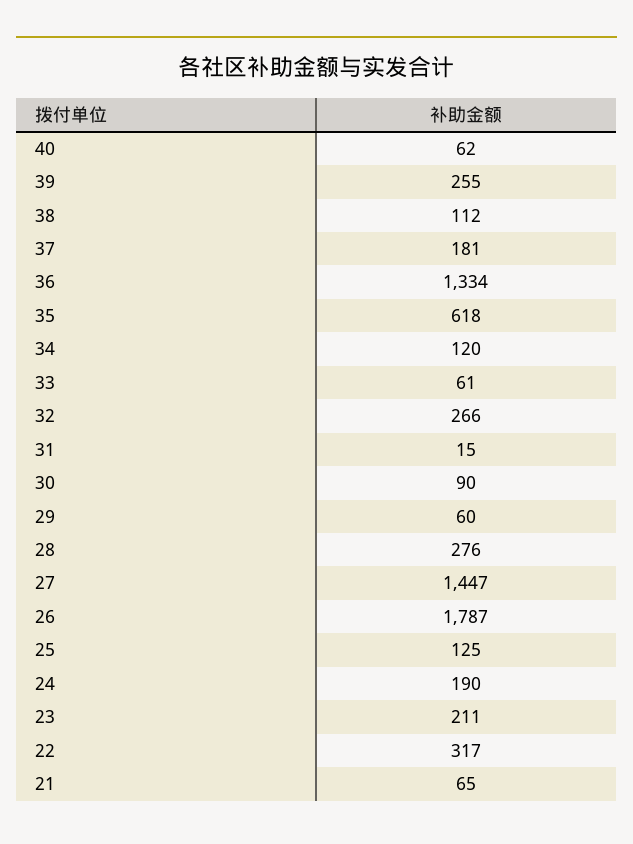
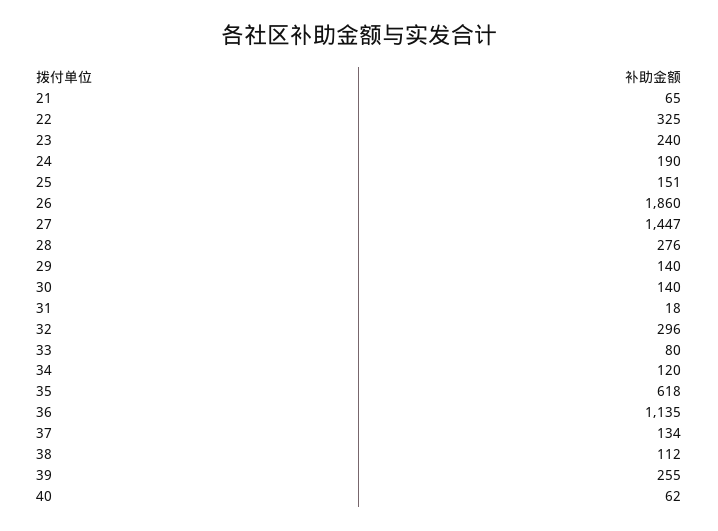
37: 181 -> 134
36: 1334 -> 1135
33: 61 -> 80
32: 266 -> 296
31: 15 -> 18
30: 90 -> 140
29: 60 -> 140
26: 1787 -> 1860
25: 125 -> 151
23: 211 -> 240
22: 317 -> 325

